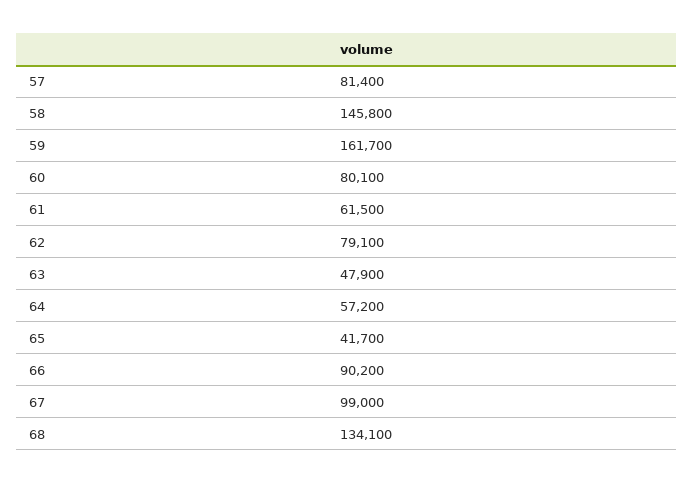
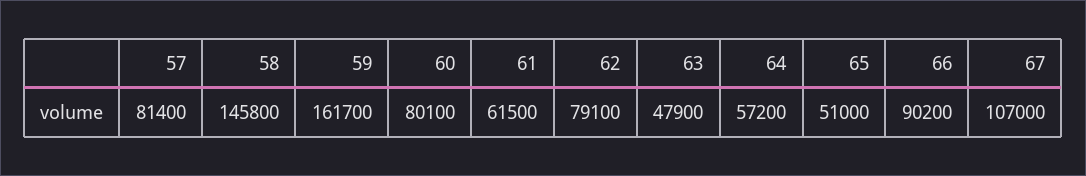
65: 41700 -> 51000
67: 99000 -> 107000
68: 134100 -> none

